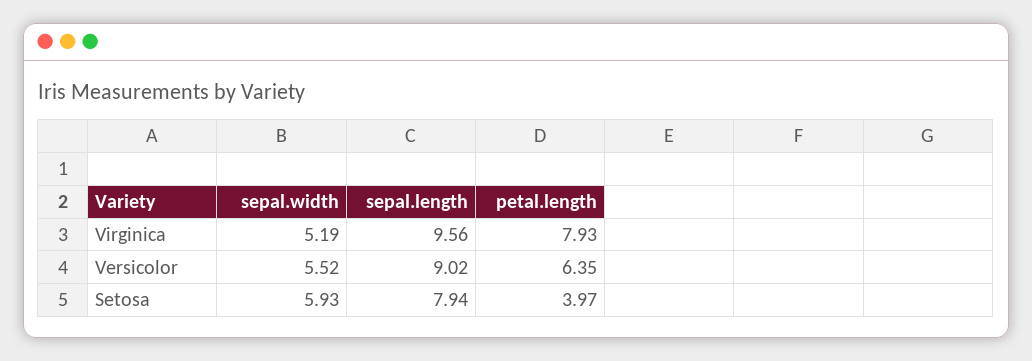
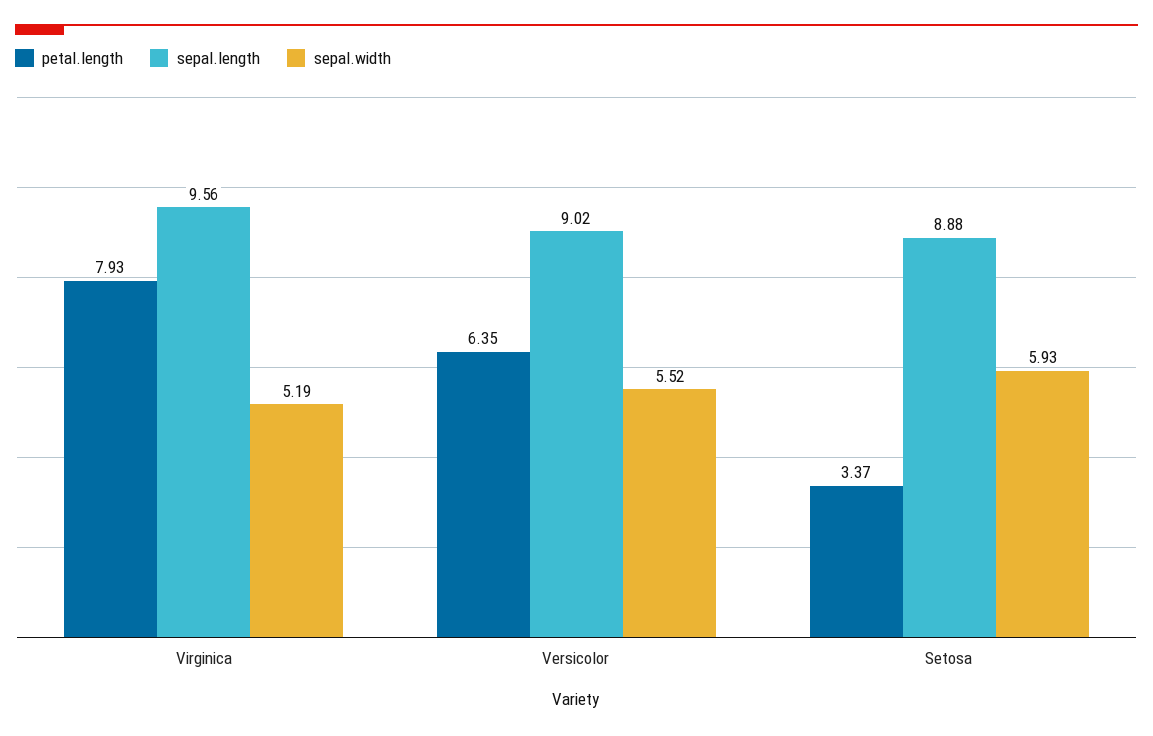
sepal.length, Setosa: 7.94 -> 8.88
petal.length, Setosa: 3.97 -> 3.37

